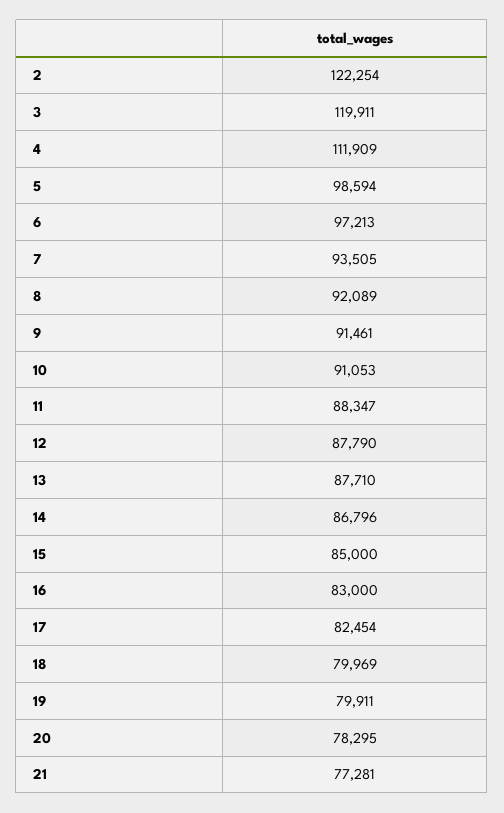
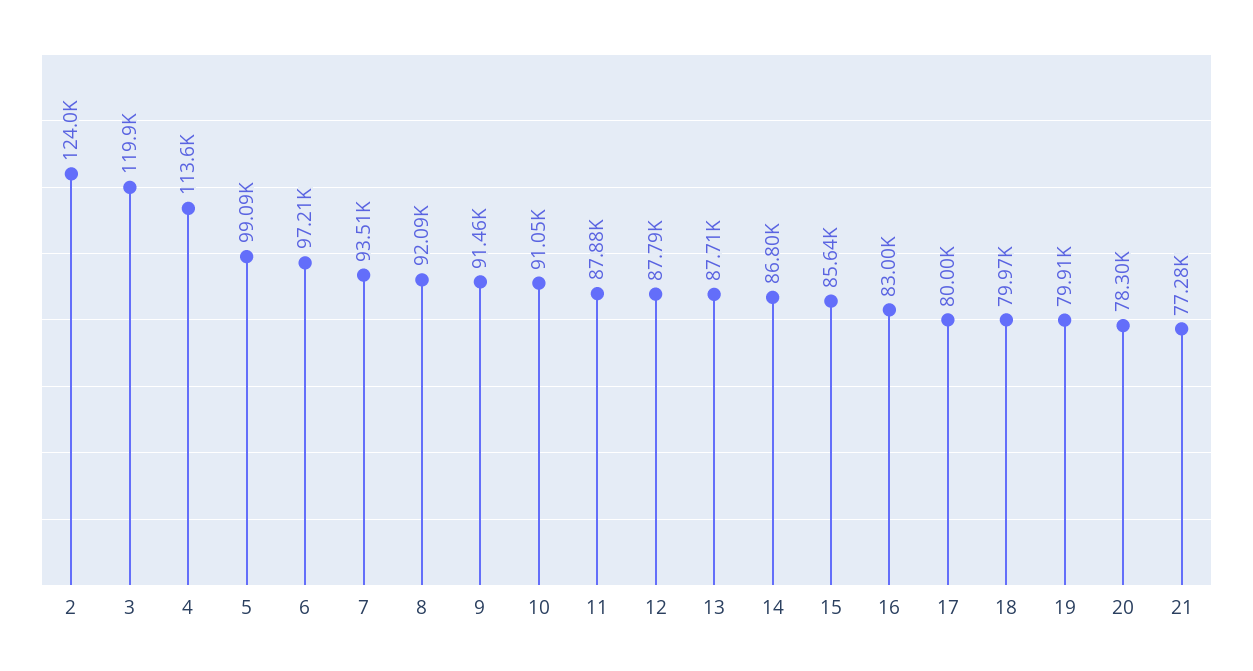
2: 122254 -> 124000
4: 111909 -> 113600
5: 98594 -> 99090
11: 88347 -> 87880
15: 85000 -> 85640
17: 82454 -> 80000

